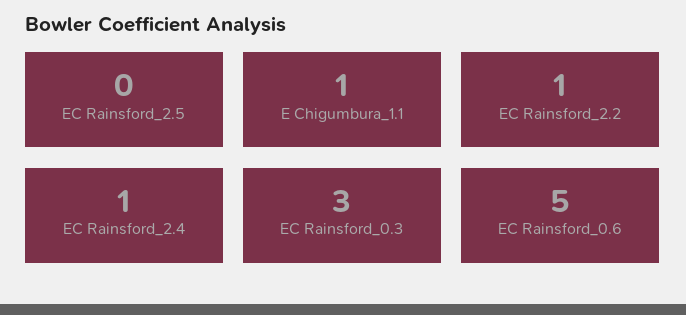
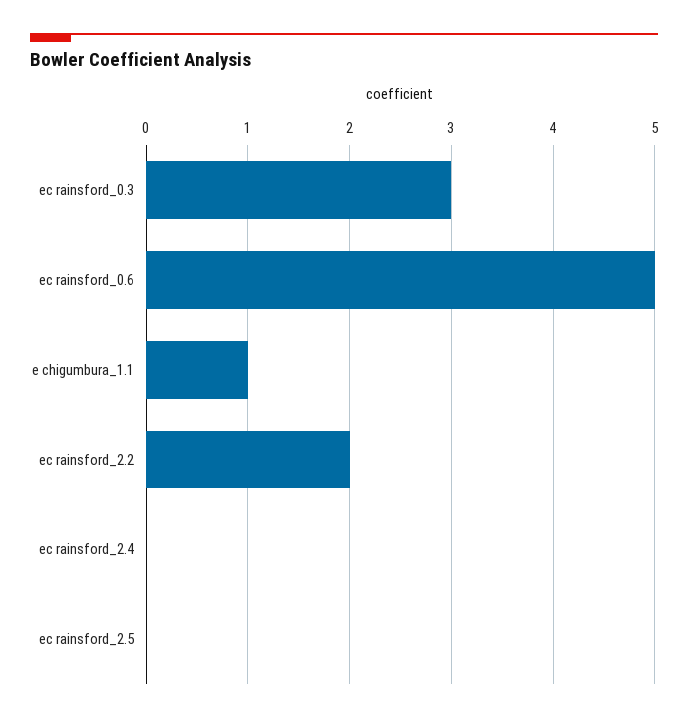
EC Rainsford_2.2: 1 -> 2
EC Rainsford_2.4: 1 -> 0

